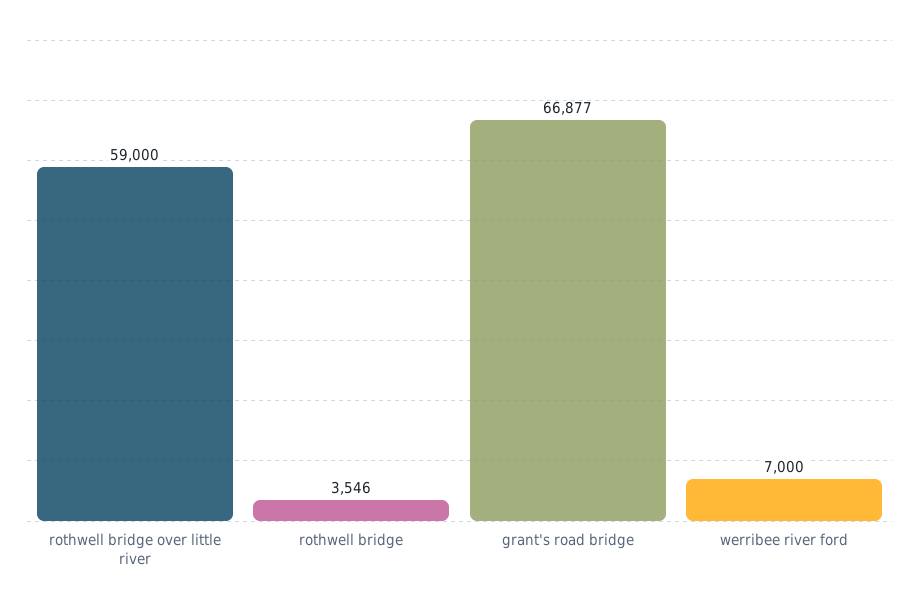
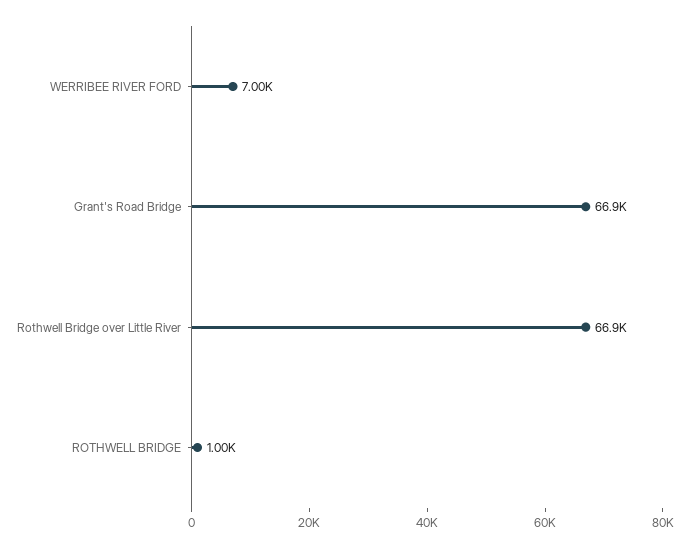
rothwell bridge over little river: 59000 -> 66900
rothwell bridge: 3546 -> 1000

